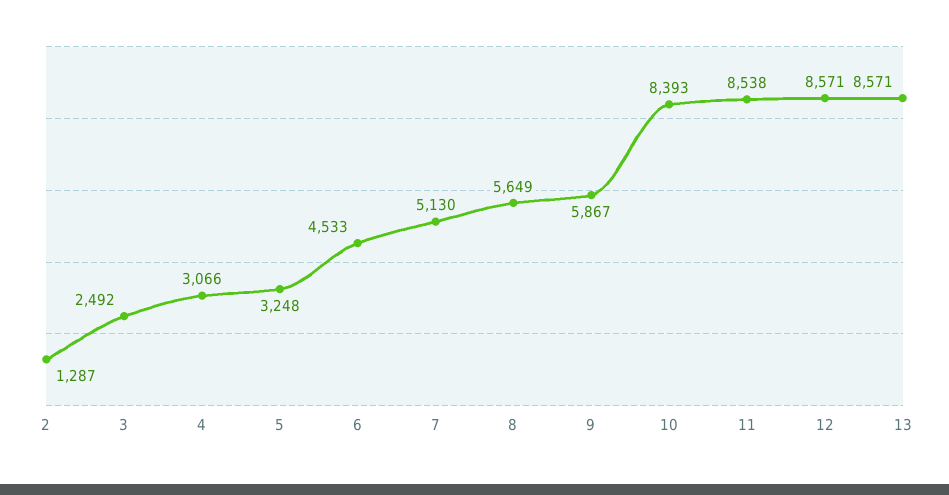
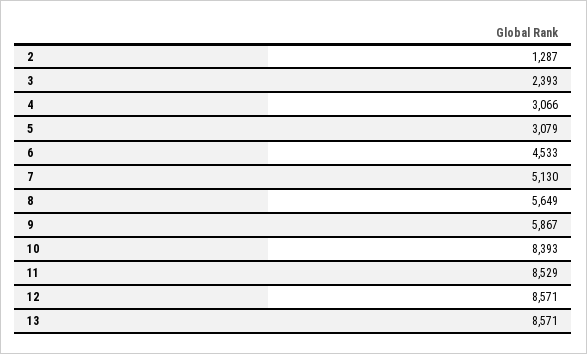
3: 2492 -> 2393
5: 3248 -> 3079
11: 8538 -> 8529

